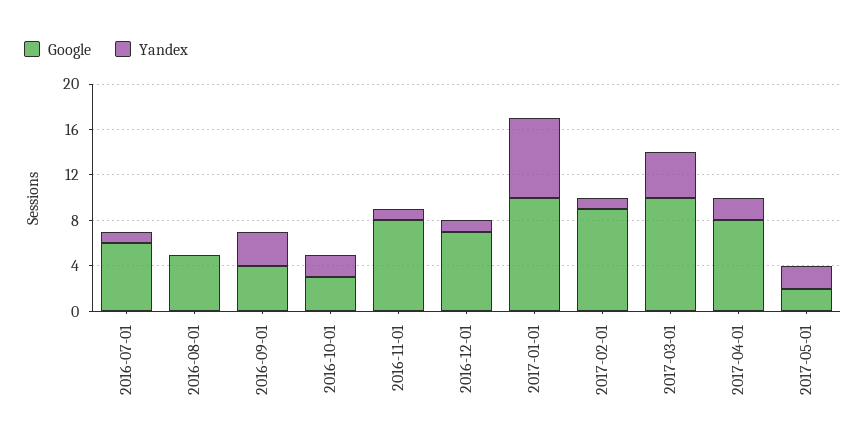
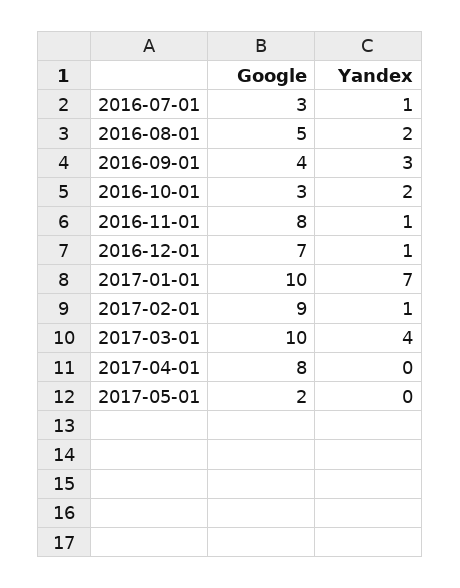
Google, 2016-07-01: 6 -> 3
Yandex, 2016-08-01: 0 -> 2
Yandex, 2017-04-01: 2 -> 0
Yandex, 2017-05-01: 2 -> 0

